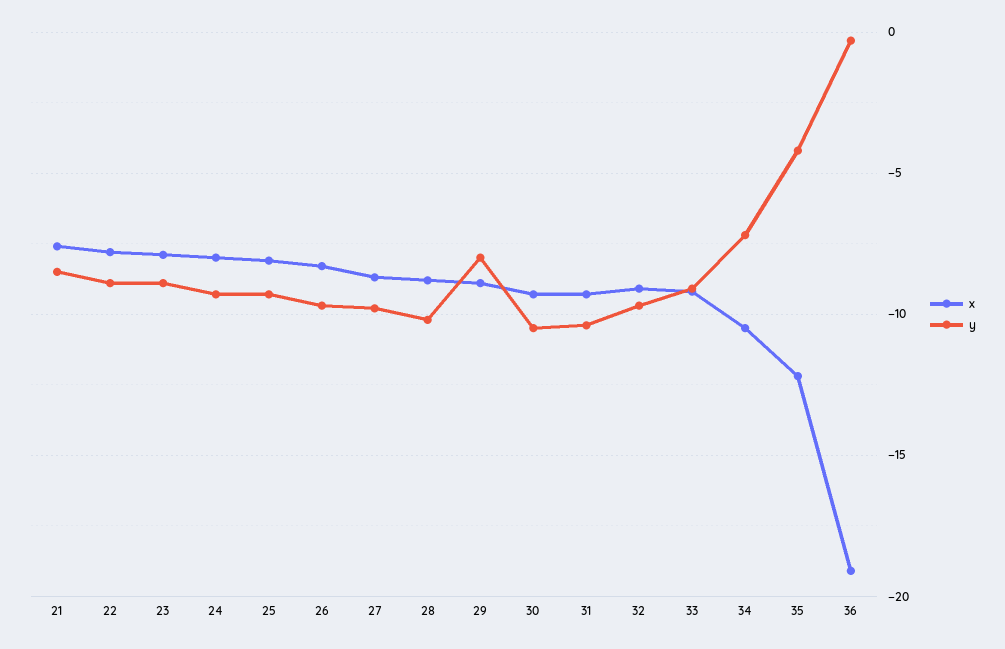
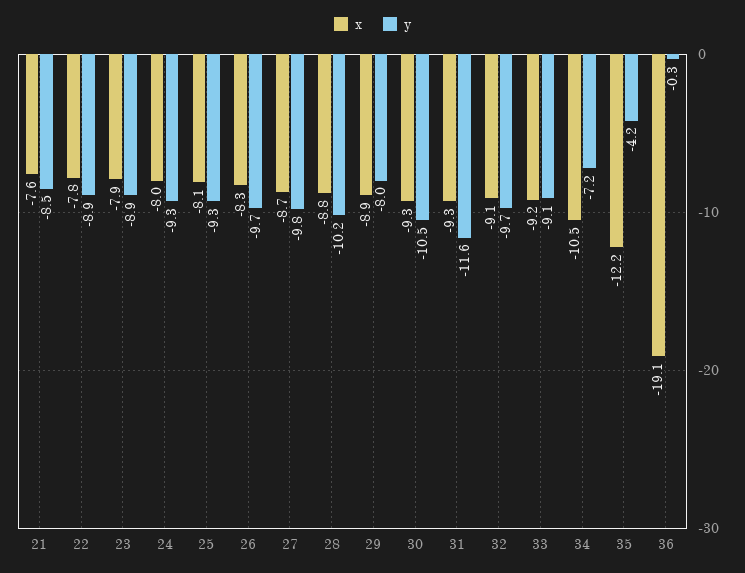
y, 31: -10.5 -> -11.6

